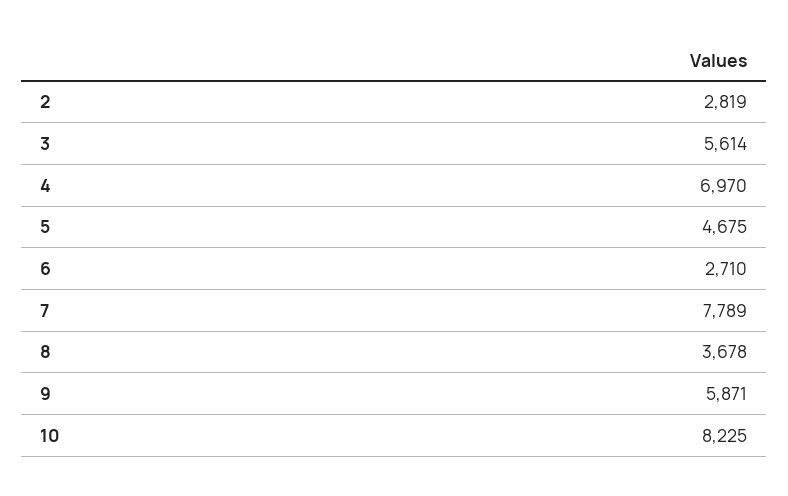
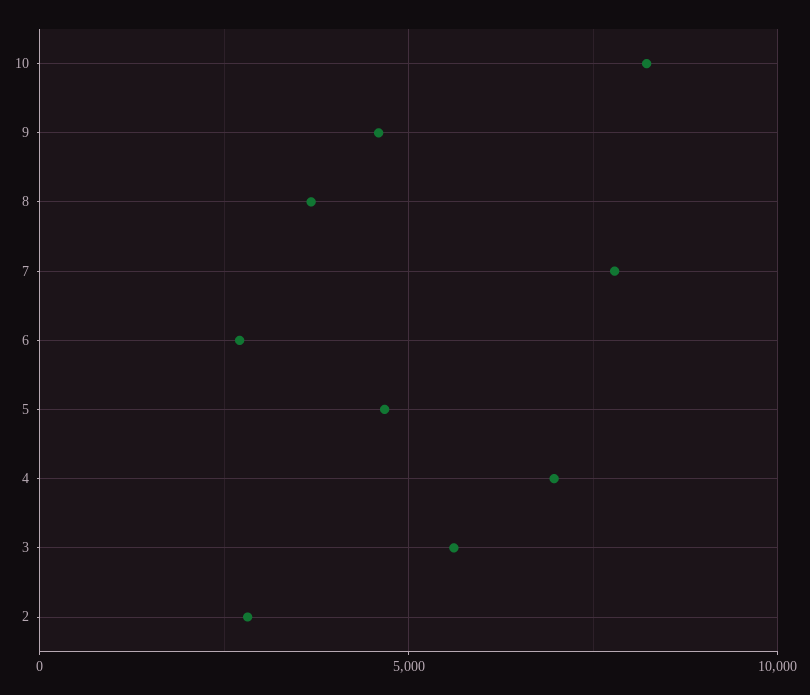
9: 5871 -> 4500

